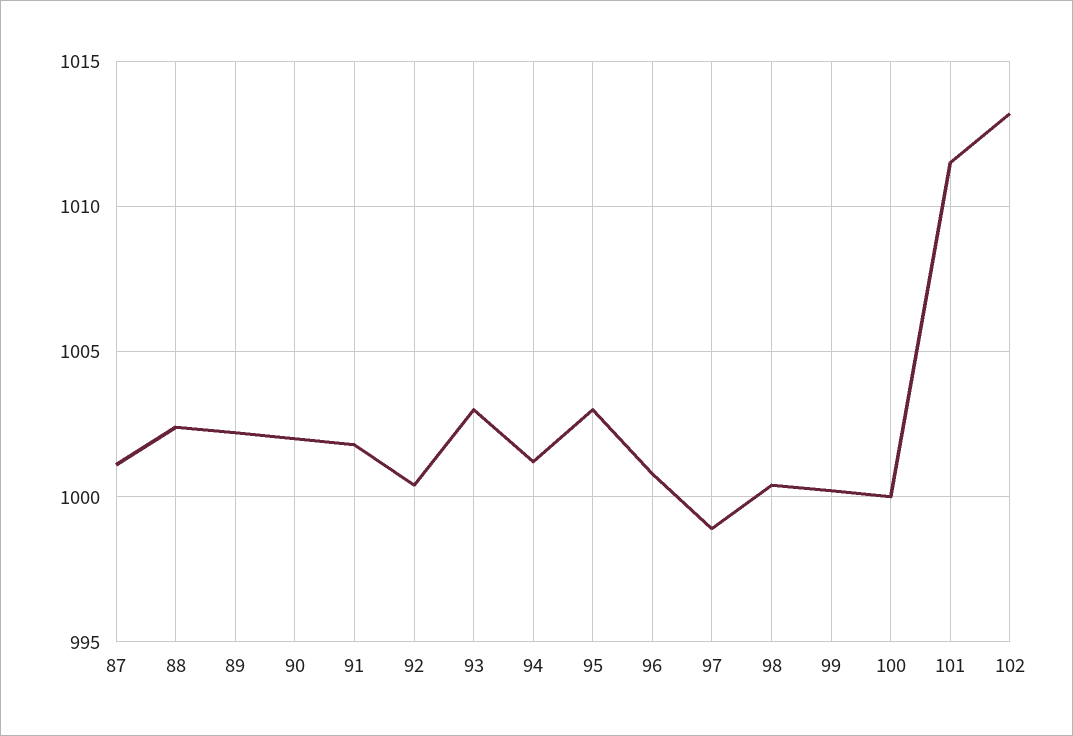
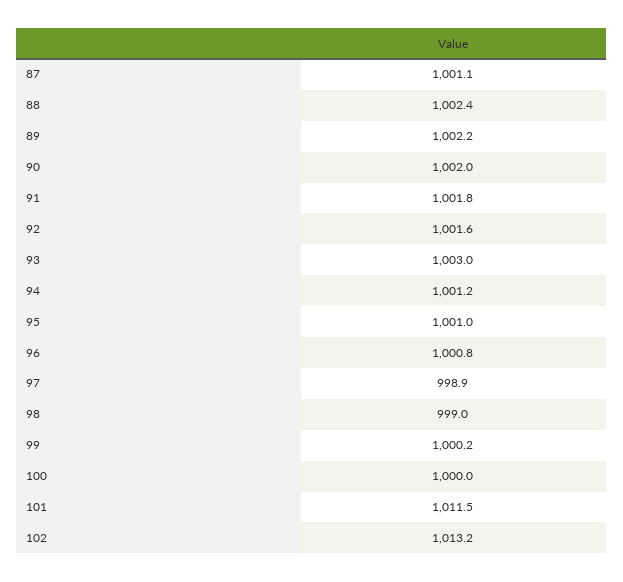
92: 1000.5 -> 1001.6
95: 1003 -> 1001
98: 1000.5 -> 999

